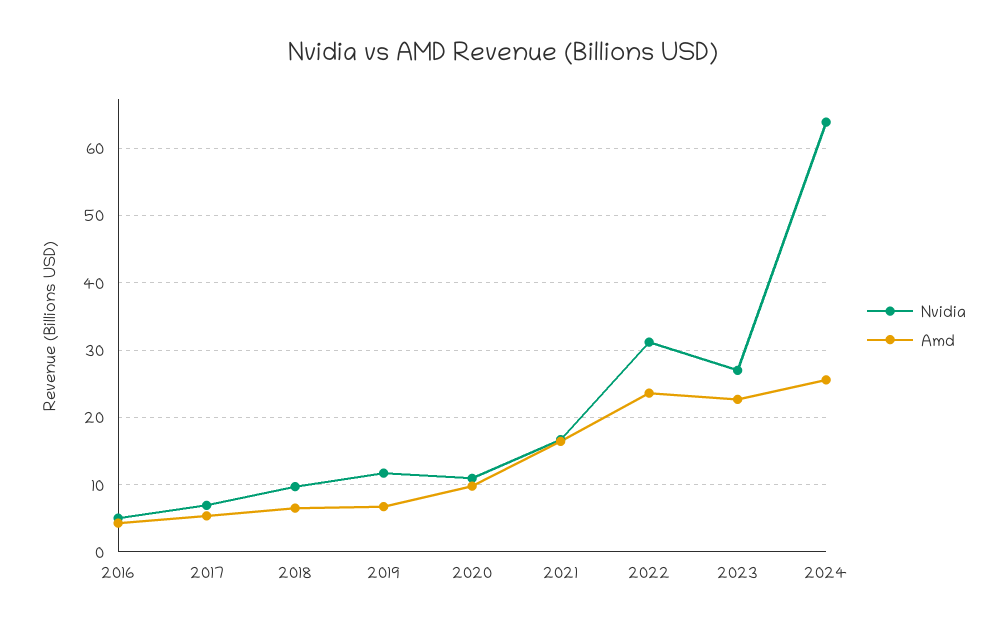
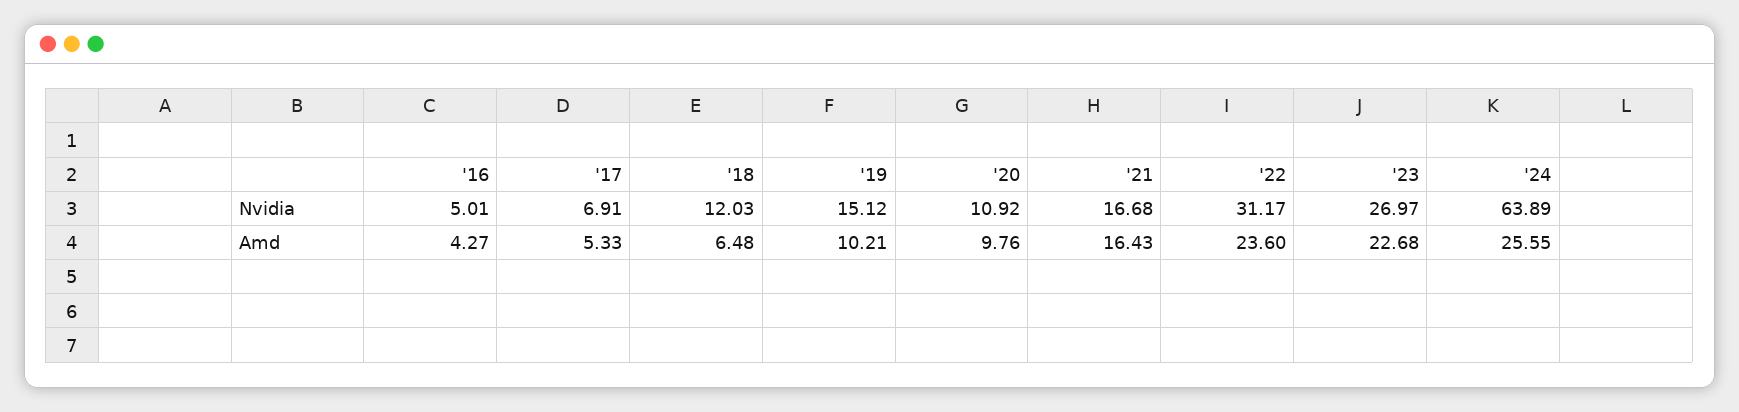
Nvidia, 2018: 10 -> 12.03
Nvidia, 2019: 12 -> 15.12
Amd, 2019: 7 -> 10.21

